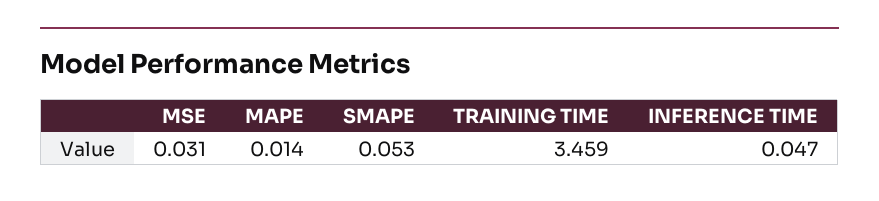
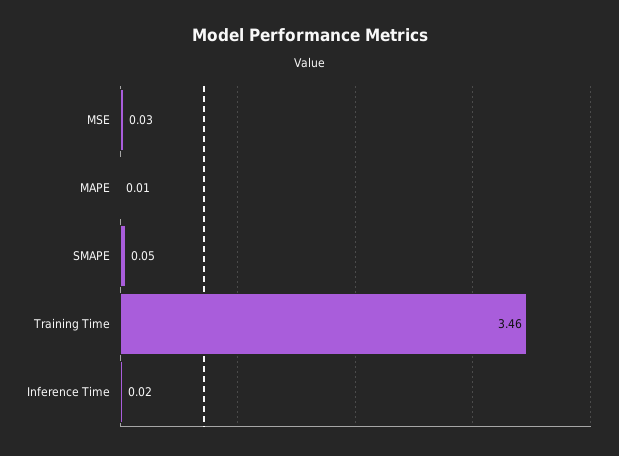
INFERENCE TIME: 0.047 -> 0.02

